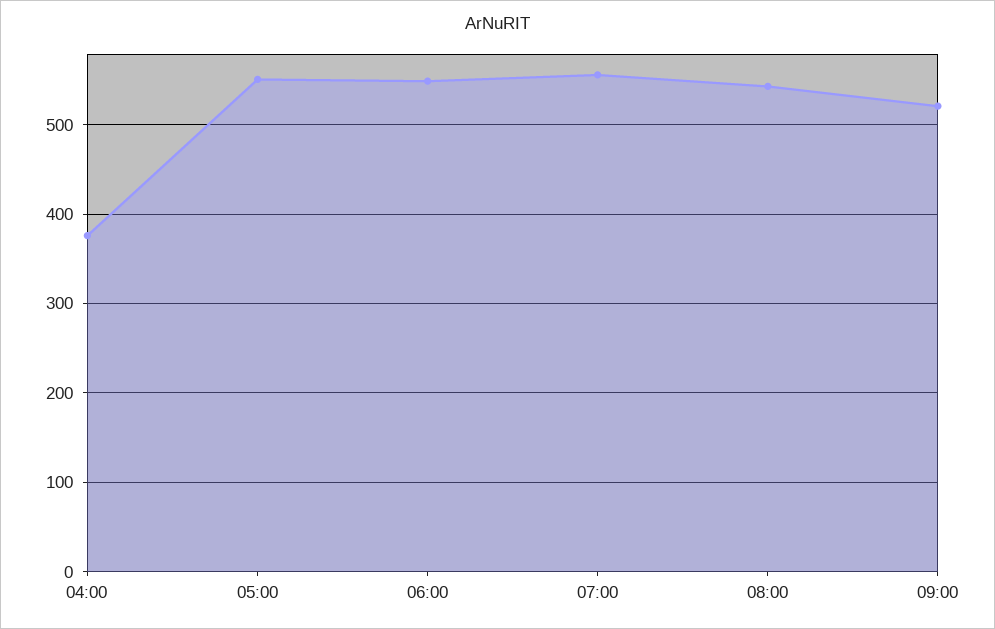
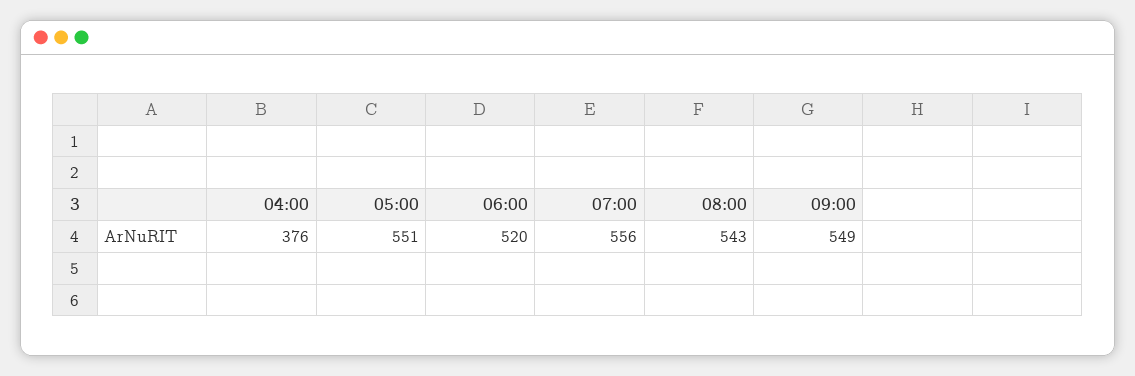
06:00: 550 -> 520
09:00: 520 -> 549

